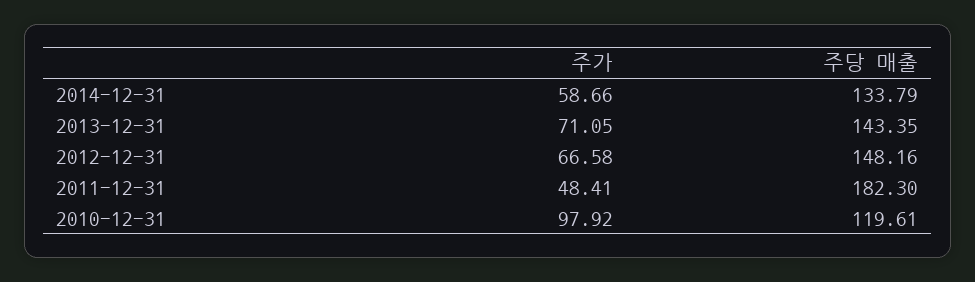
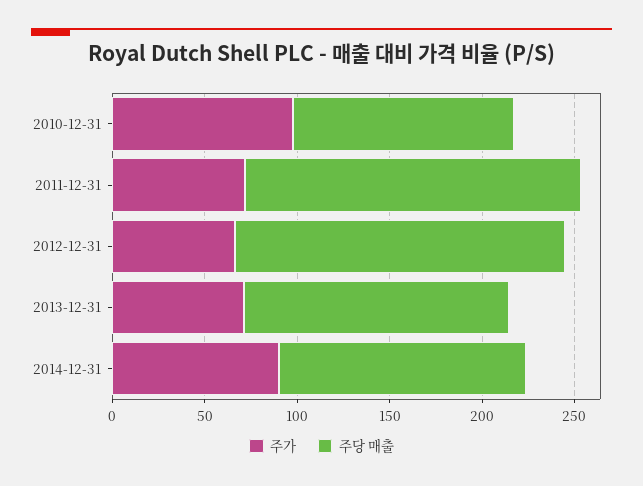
주가, 2014-12-31: 58.66 -> 90
주당 매출, 2012-12-31: 148.16 -> 180
주가, 2011-12-31: 48.41 -> 70

